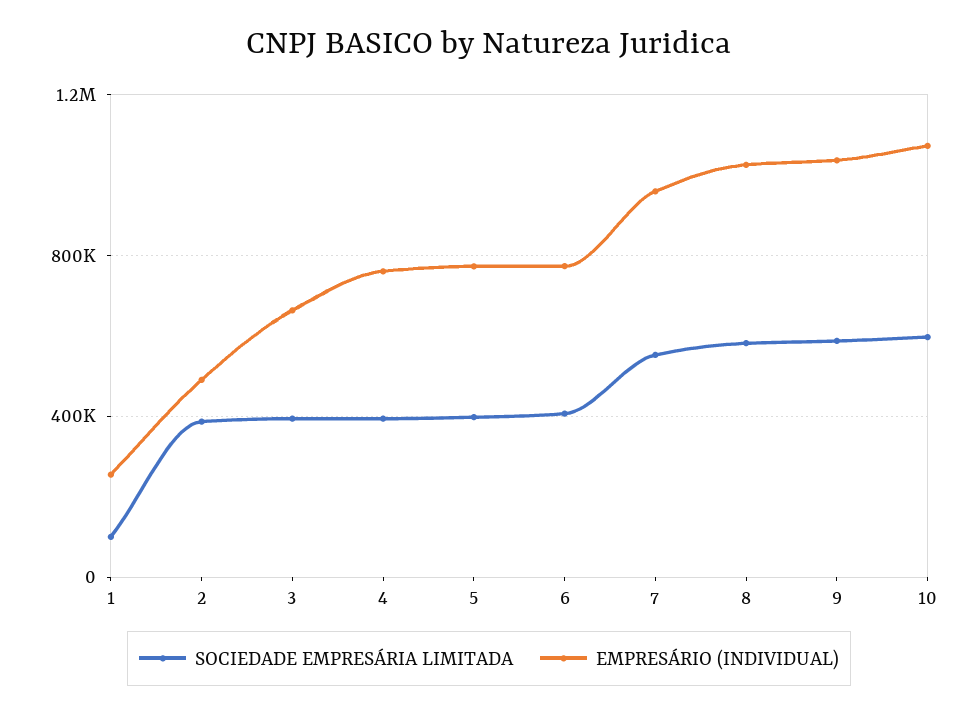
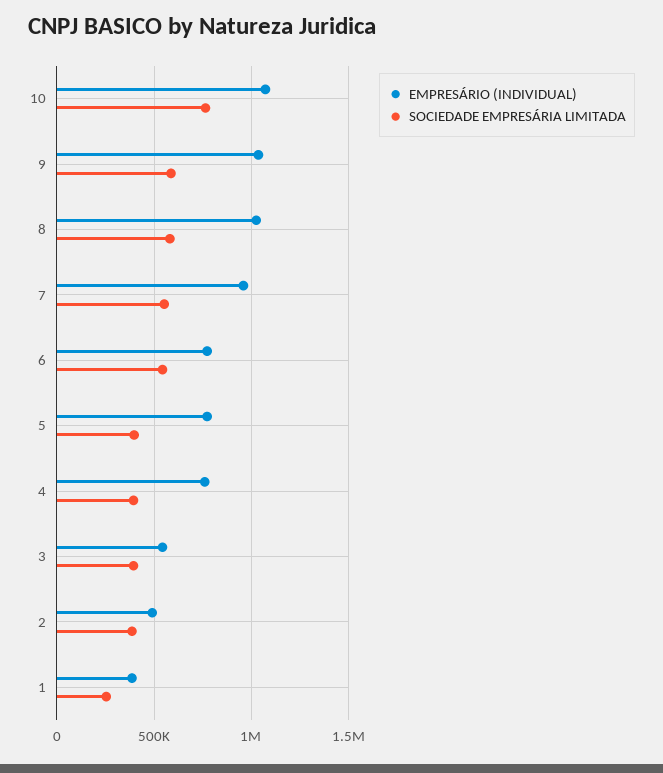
SOCIEDADE EMPRESÁRIA LIMITADA, 1: 100000 -> 250000
EMPRESÁRIO (INDIVIDUAL), 1: 250000 -> 400000
EMPRESÁRIO (INDIVIDUAL), 3: 650000 -> 550000
SOCIEDADE EMPRESÁRIA LIMITADA, 6: 400000 -> 550000
SOCIEDADE EMPRESÁRIA LIMITADA, 10: 600000 -> 750000

